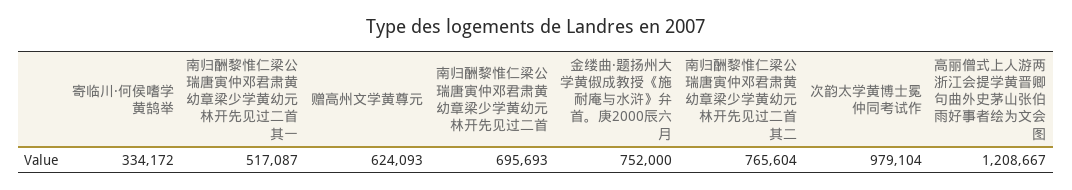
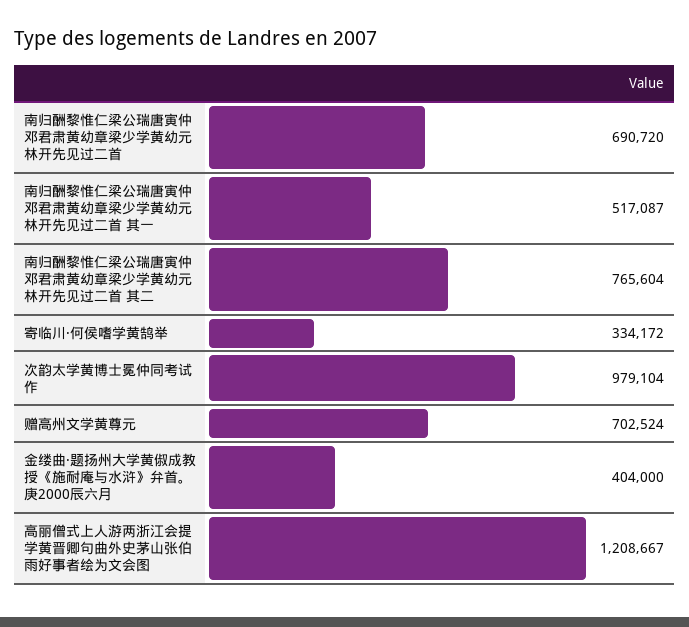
赠高州文学黄尊元: 624093 -> 702524
南归酬黎惟仁梁公瑞唐寅仲邓君肃黄幼章梁少学黄幼元林开先见过二首: 695693 -> 690720
金缕曲·题扬州大学黄俶成教授《施耐庵与水浒》弁首。庚2000辰六月: 752000 -> 404000

